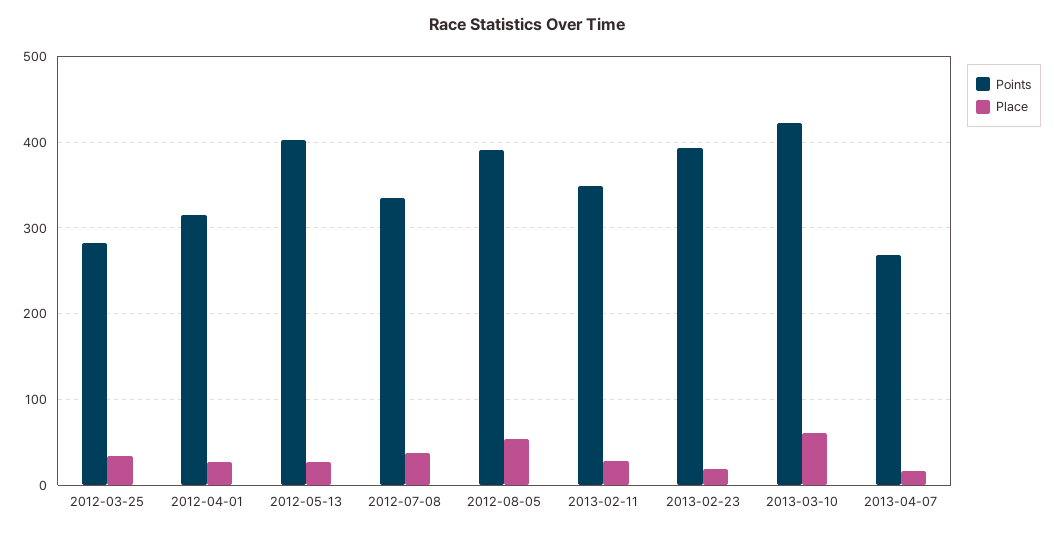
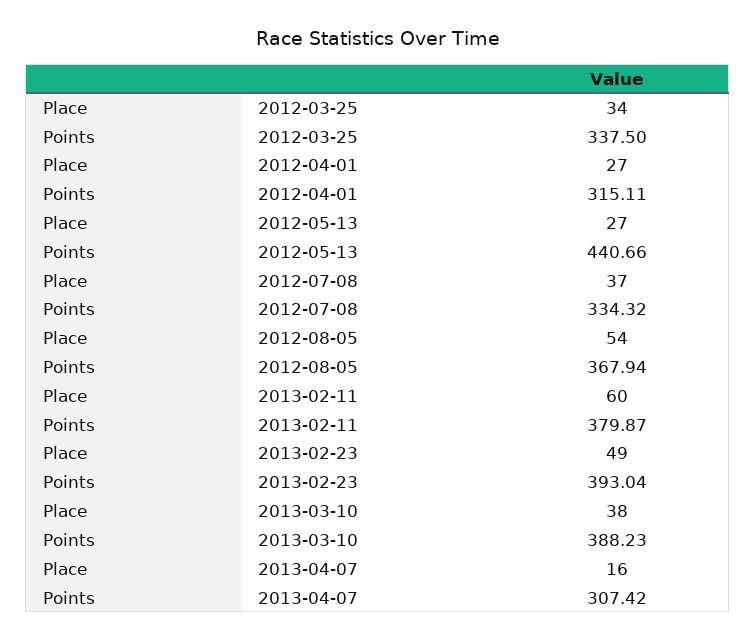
Points, 2012-03-25: 280 -> 337.5
Points, 2012-05-13: 400 -> 440.66
Points, 2012-08-05: 390 -> 367.94
Points, 2013-02-11: 350 -> 379.87
Place, 2013-02-11: 30 -> 60
Place, 2013-02-23: 20 -> 49
Points, 2013-03-10: 420 -> 388.23
Place, 2013-03-10: 60 -> 38
Points, 2013-04-07: 270 -> 307.42

